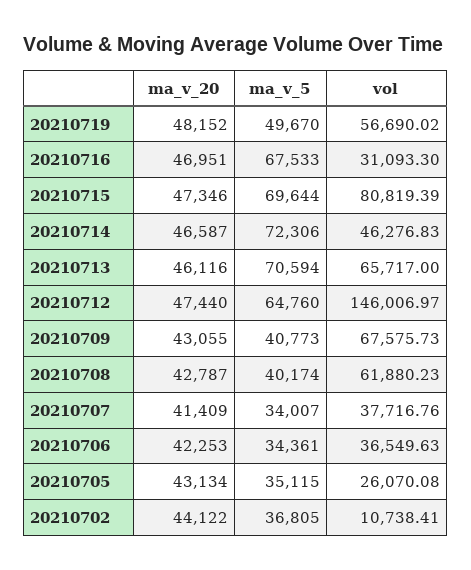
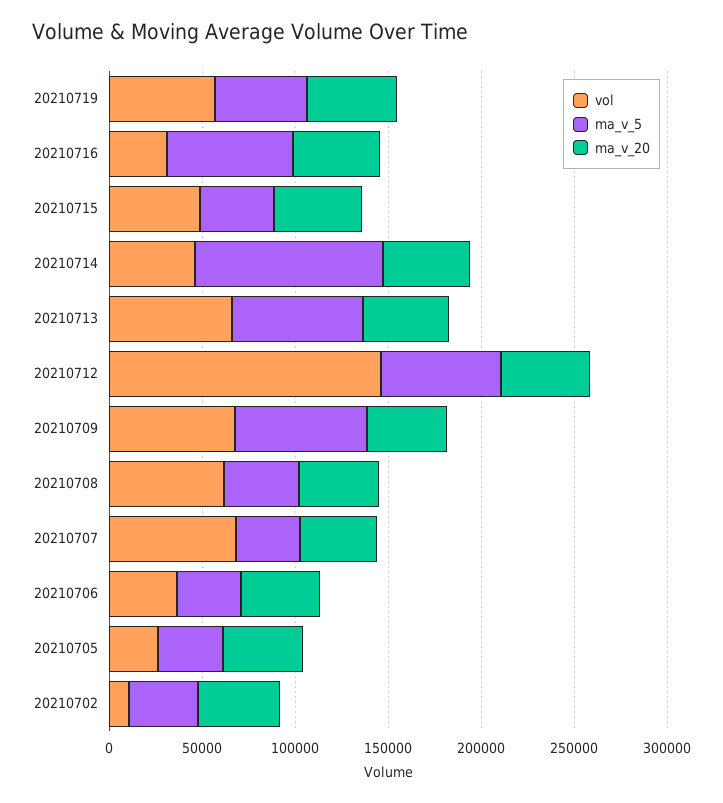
ma_v_5, 20210715: 69644 -> 40000
vol, 20210715: 80819.39 -> 50000
ma_v_5, 20210714: 72306 -> 100000
ma_v_5, 20210709: 40773 -> 70000
vol, 20210707: 37716.76 -> 70000

